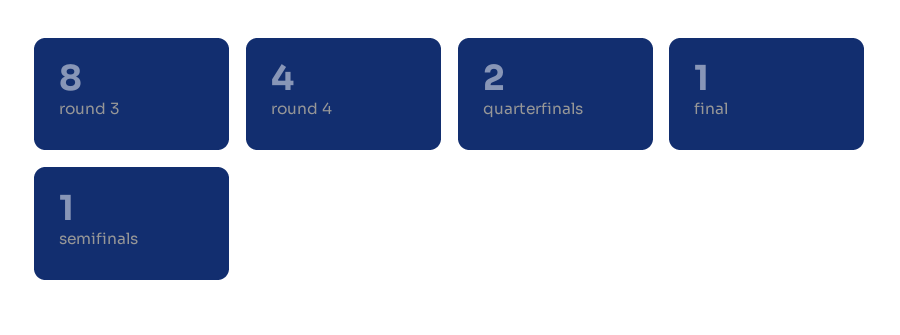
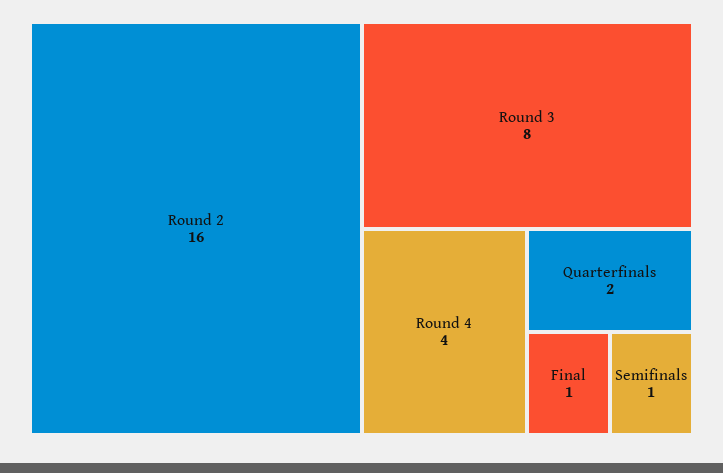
Round 2: none -> 16

